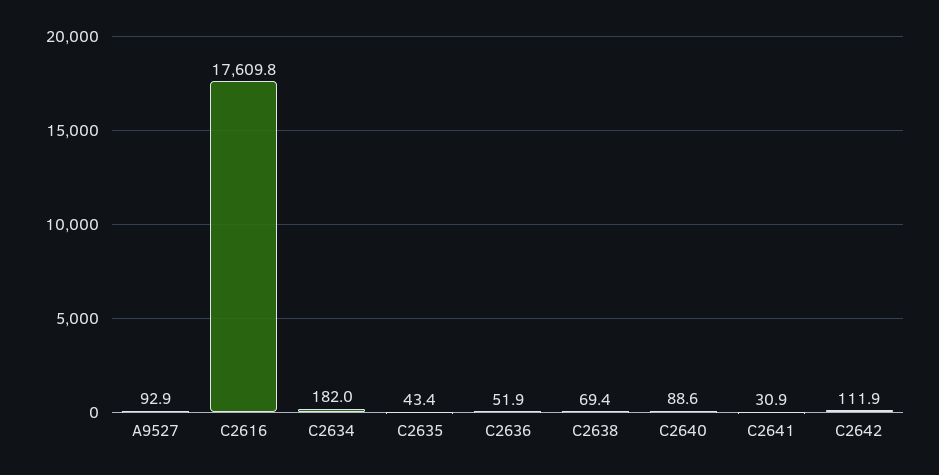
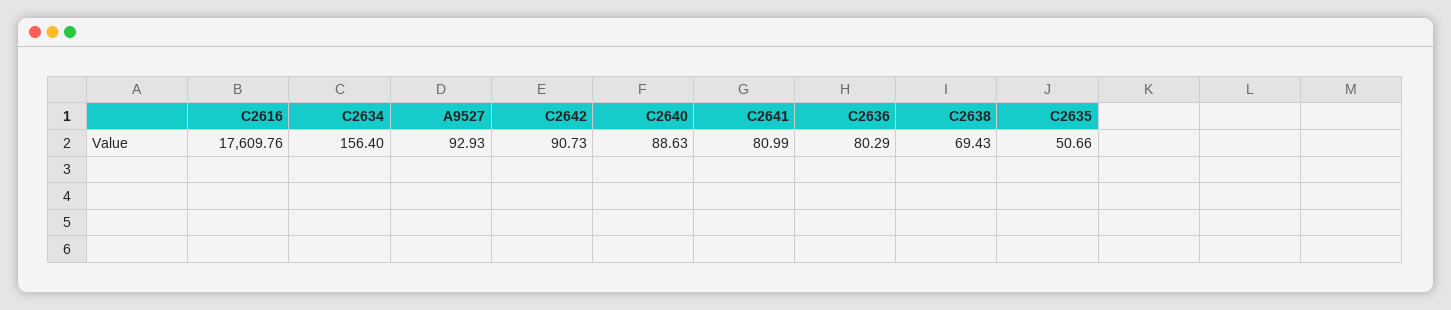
C2634: 182 -> 156.4
C2635: 43.4 -> 50.66
C2636: 51.9 -> 80.29
C2641: 30.9 -> 80.99
C2642: 111.9 -> 90.73

